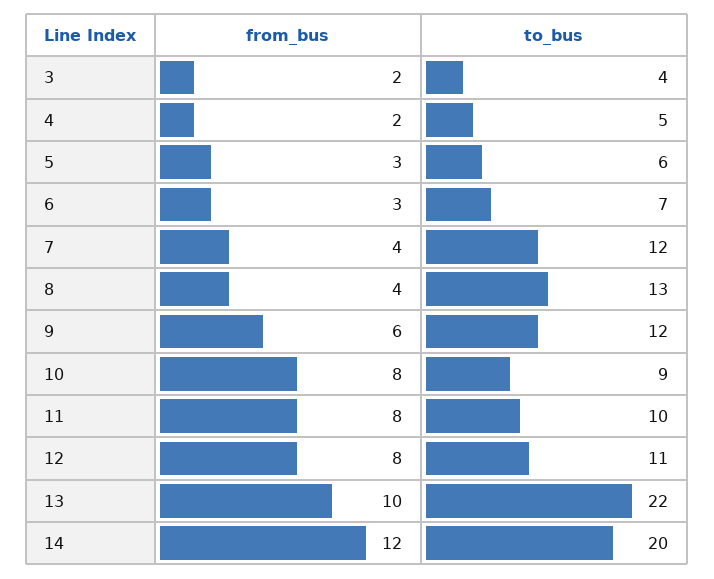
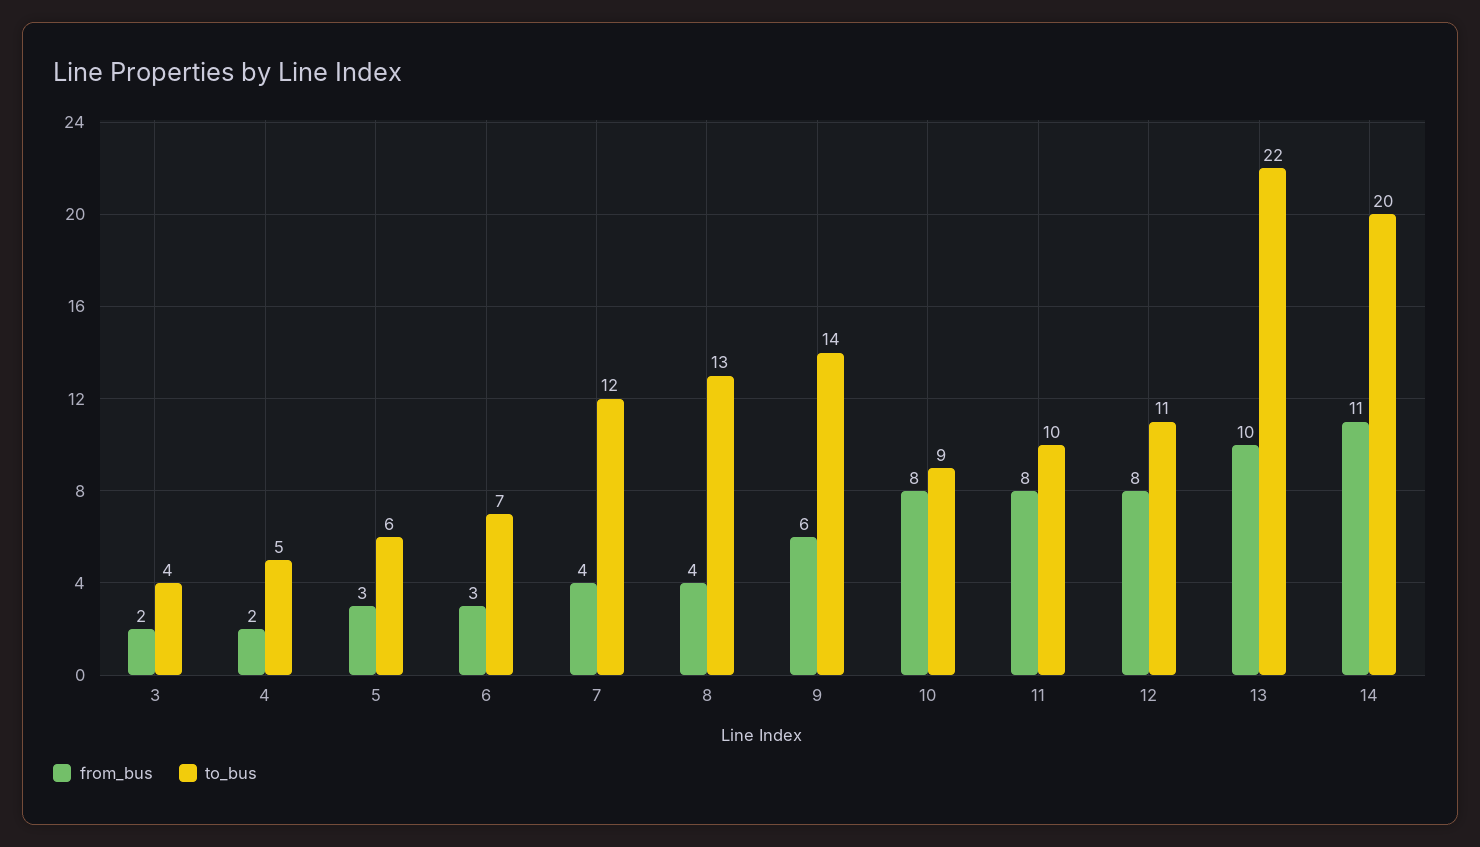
to_bus, 9: 12 -> 14
from_bus, 14: 12 -> 11

